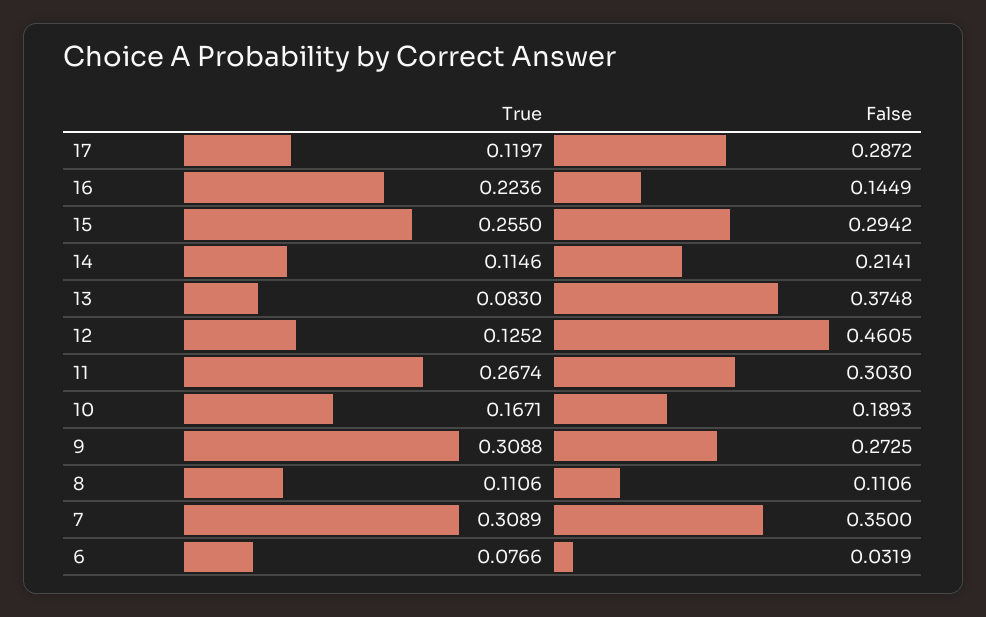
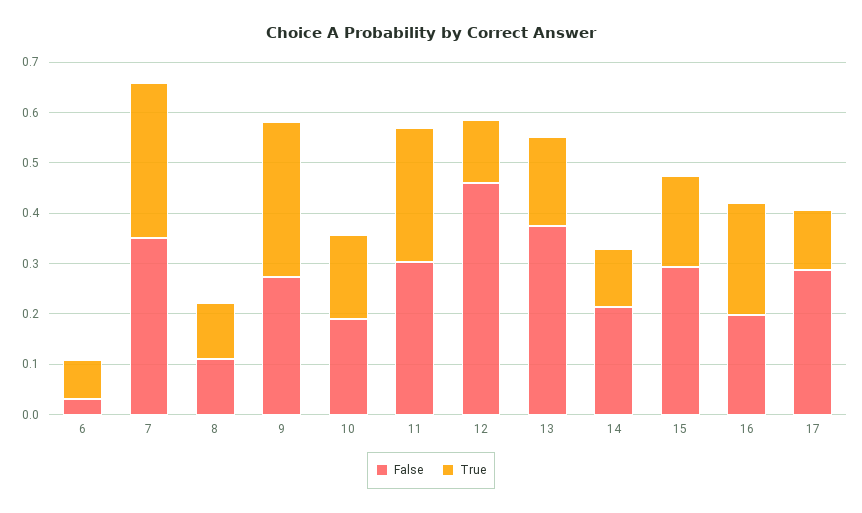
False, 16: 0.1449 -> 0.2
True, 15: 0.255 -> 0.18
True, 13: 0.083 -> 0.18

